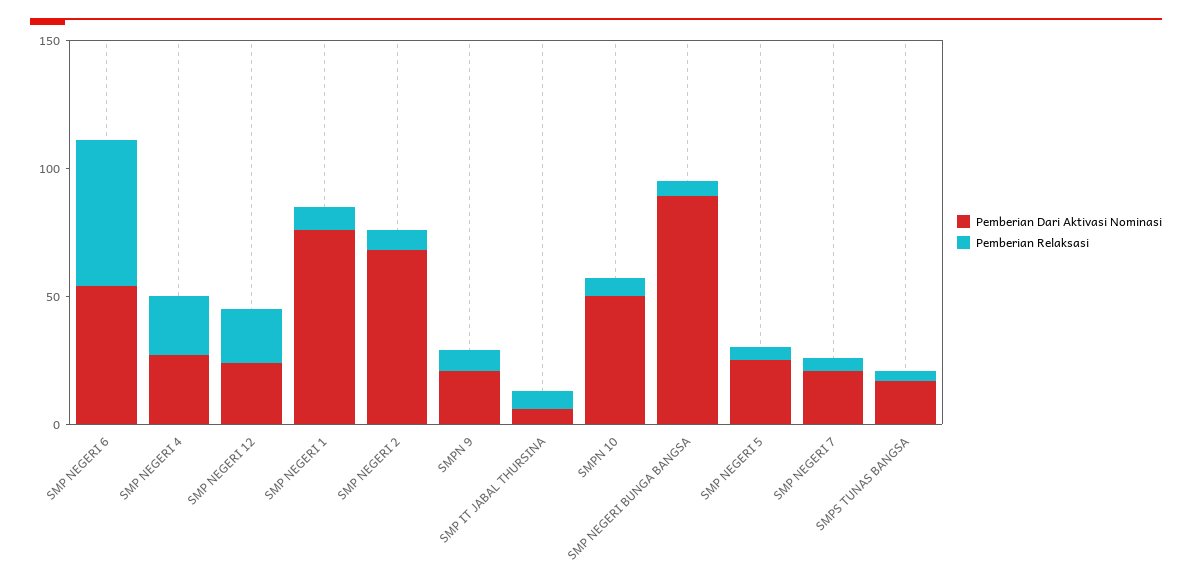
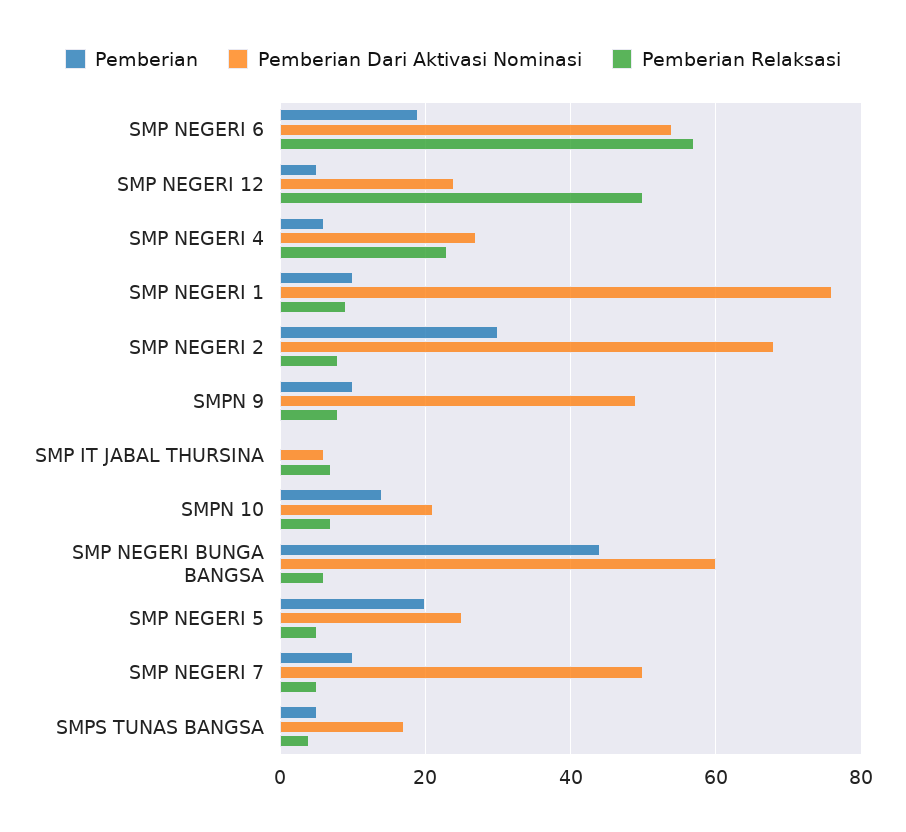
Pemberian Relaksasi, SMP NEGERI 12: 20 -> 50
Pemberian Dari Aktivasi Nominasi, SMPN 9: 20 -> 50
Pemberian Dari Aktivasi Nominasi, SMPN 10: 50 -> 20
Pemberian Dari Aktivasi Nominasi, SMP NEGERI BUNGA BANGSA: 90 -> 60
Pemberian Dari Aktivasi Nominasi, SMP NEGERI 7: 20 -> 50
Pemberian, SMP NEGERI 6: none -> 20
Pemberian, SMP NEGERI 12: none -> 5
Pemberian, SMP NEGERI 4: none -> 5
Pemberian, SMP NEGERI 1: none -> 10
Pemberian, SMP NEGERI 2: none -> 30
Pemberian, SMPN 9: none -> 10
Pemberian, SMP IT JABAL THURSINA: none -> 0
Pemberian, SMPN 10: none -> 15
Pemberian, SMP NEGERI BUNGA BANGSA: none -> 45
Pemberian, SMP NEGERI 5: none -> 20
Pemberian, SMP NEGERI 7: none -> 10
Pemberian, SMPS TUNAS BANGSA: none -> 5

